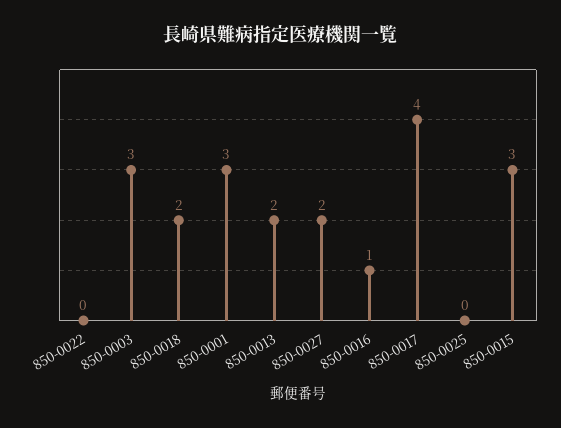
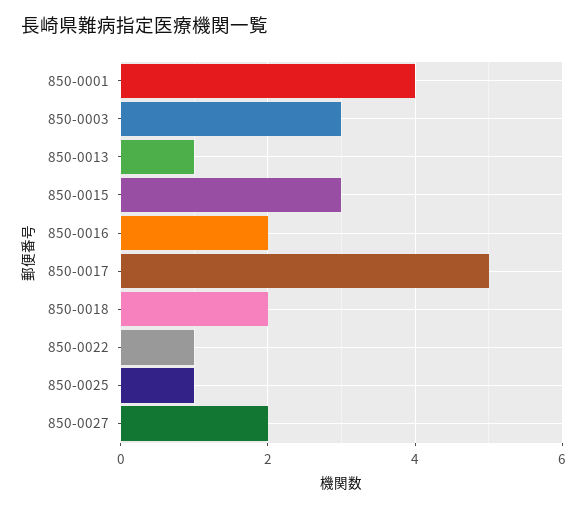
850-0022: 0 -> 1
850-0001: 3 -> 4
850-0013: 2 -> 1
850-0016: 1 -> 2
850-0017: 4 -> 5
850-0025: 0 -> 1

